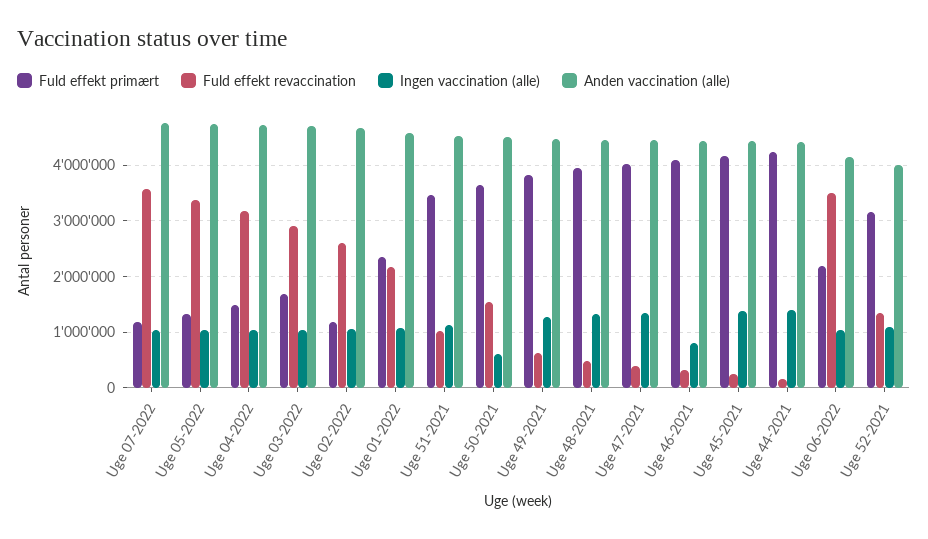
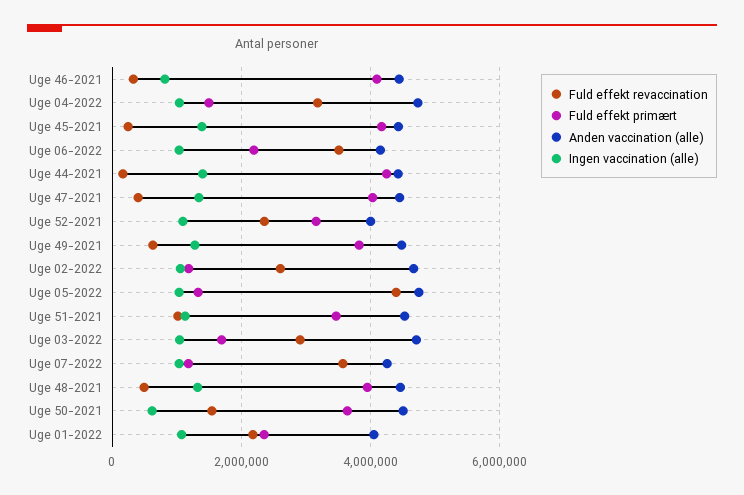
Anden vaccination (alle), Uge 07-2022: 4800000 -> 4200000
Fuld effekt revaccination, Uge 05-2022: 3400000 -> 4400000
Anden vaccination (alle), Uge 01-2022: 4600000 -> 4000000
Fuld effekt revaccination, Uge 52-2021: 1400000 -> 2400000

